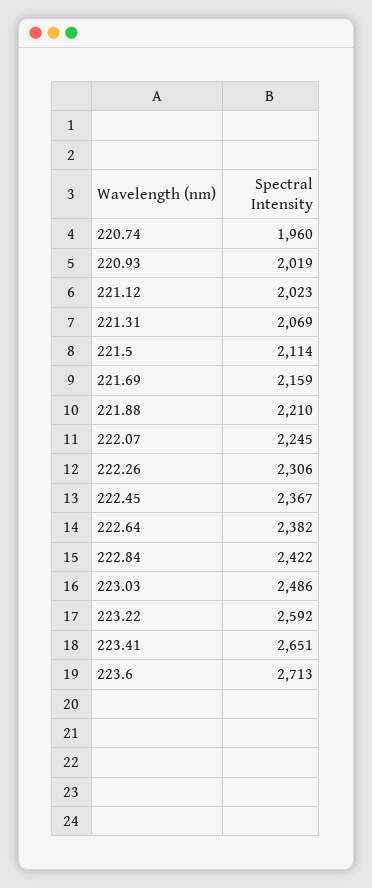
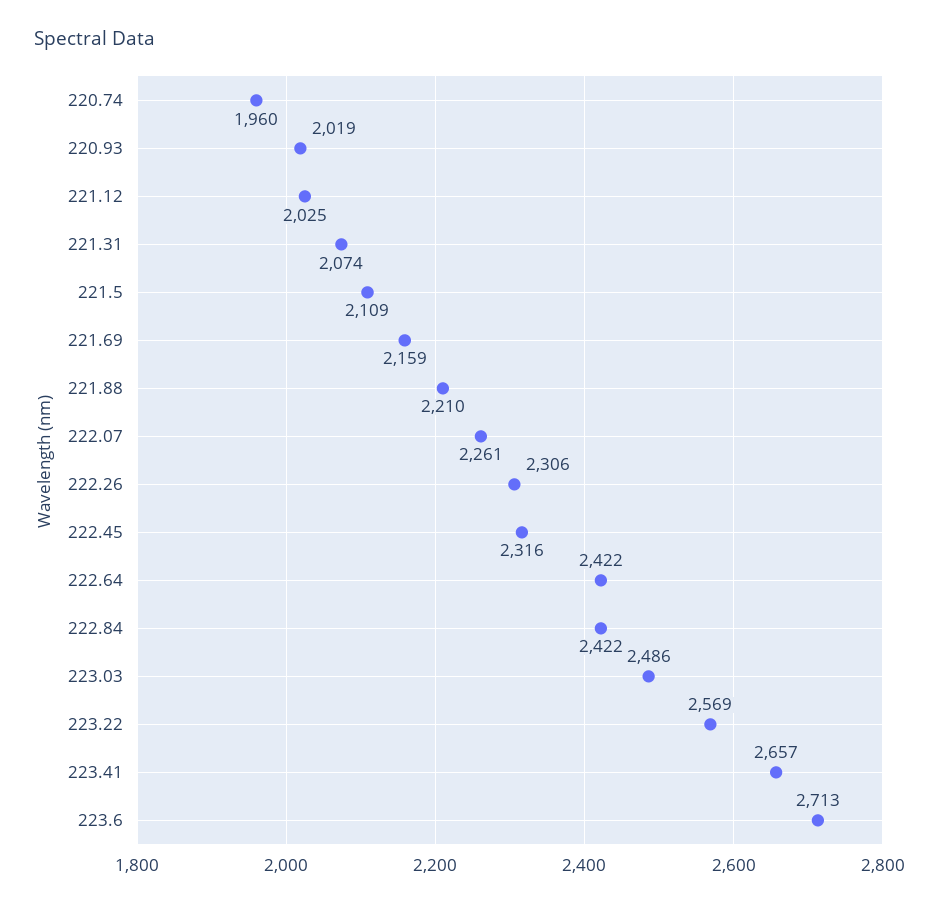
221.12: 2023 -> 2025
221.31: 2069 -> 2074
221.5: 2114 -> 2109
222.07: 2245 -> 2261
222.45: 2367 -> 2316
222.64: 2382 -> 2422
223.22: 2592 -> 2569
223.41: 2651 -> 2657

